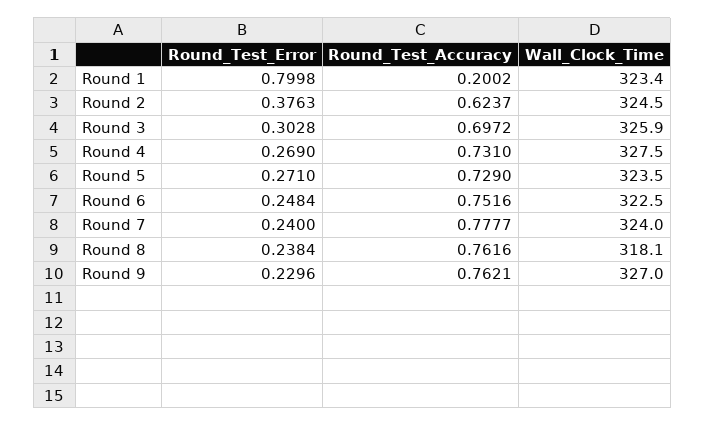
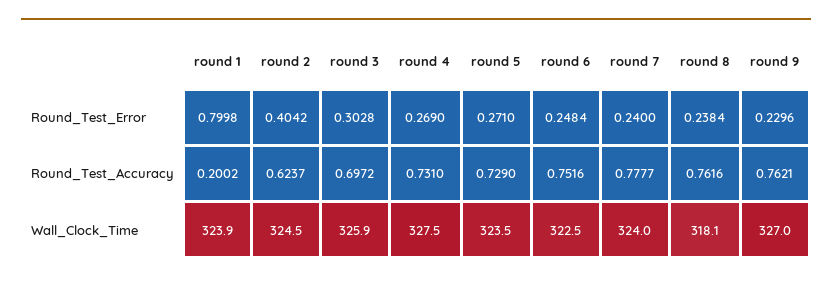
Wall_Clock_Time, Round 1: 323.4 -> 323.9
Round_Test_Error, Round 2: 0.3763 -> 0.4042

